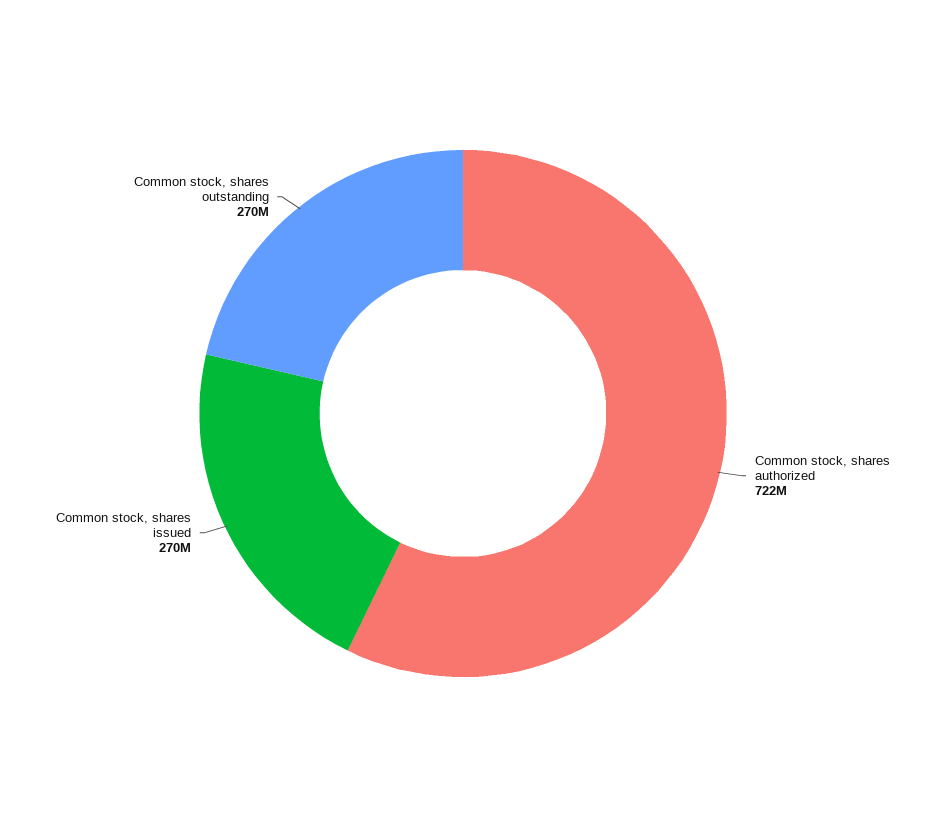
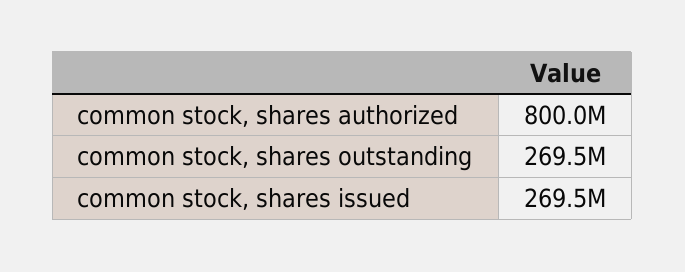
Common stock, shares authorized: 722000000 -> 800000000

